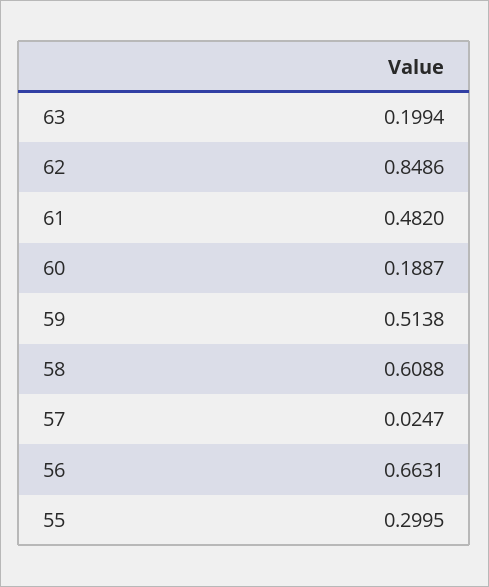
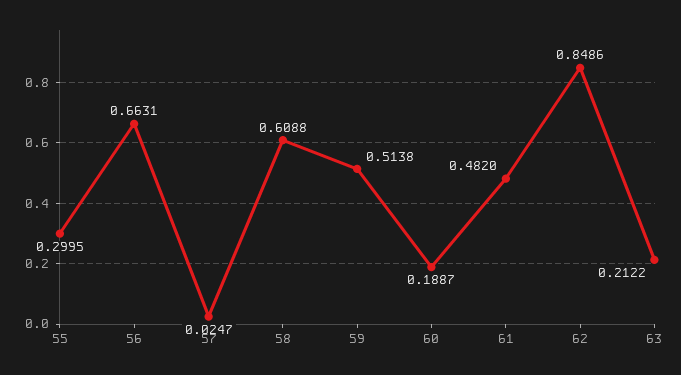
63: 0.1994 -> 0.2122

